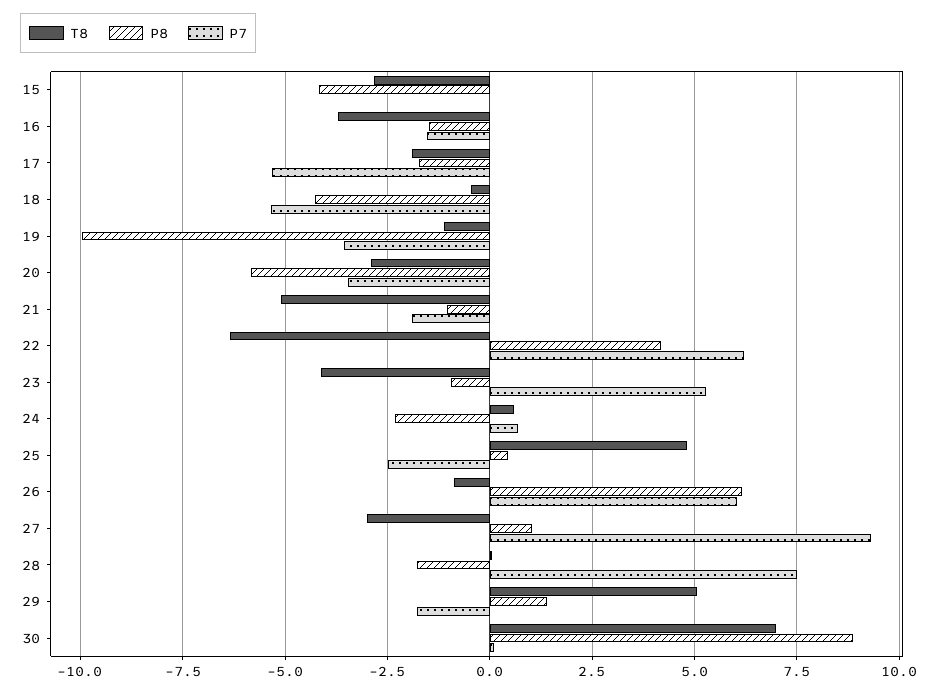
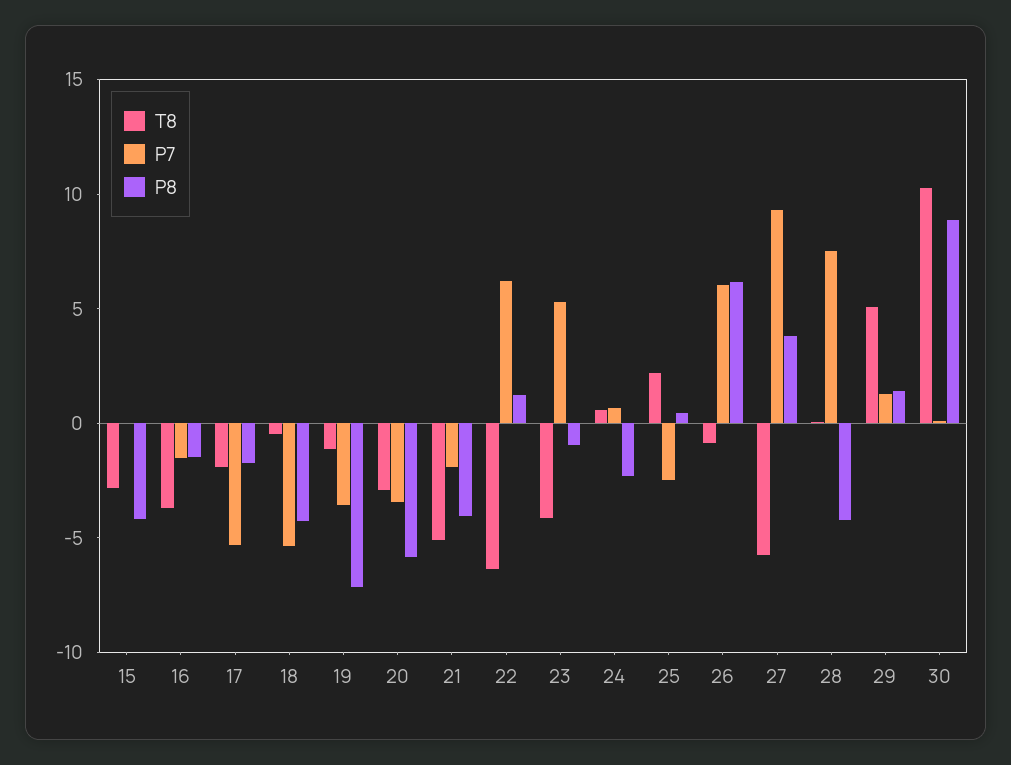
P8, 19: -10 -> -7
P8, 21: -1 -> -4
P8, 22: 4.25 -> 1
T8, 25: 4.75 -> 2
T8, 27: -3 -> -6
P8, 27: 1 -> 4
P8, 28: -1.75 -> -4
P7, 29: -1.75 -> 1
T8, 30: 7 -> 10

